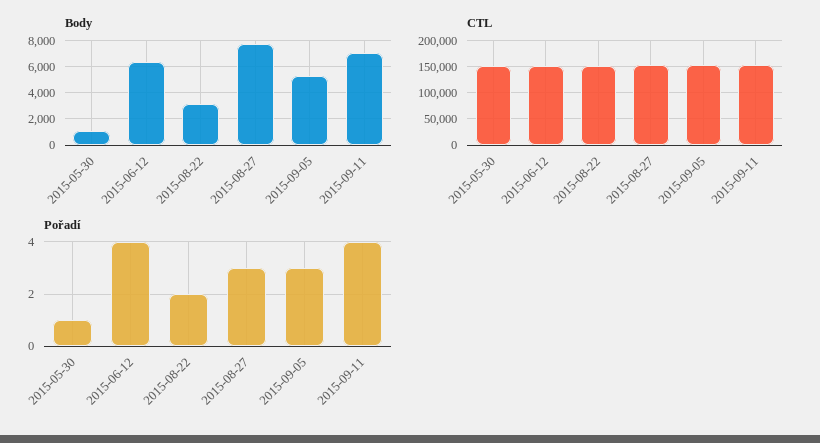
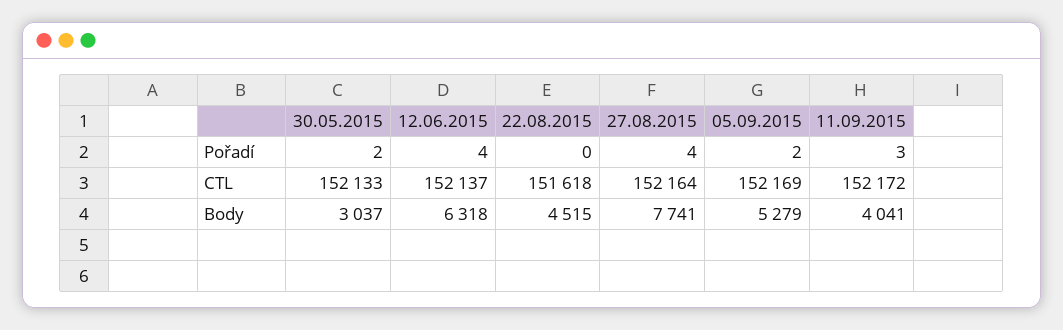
Body, 2015-05-30: 1000 -> 3037
Body, 2015-08-22: 3000 -> 4515
Body, 2015-09-11: 7000 -> 4041
Pořadí, 2015-05-30: 1 -> 2
Pořadí, 2015-08-22: 2 -> 0
Pořadí, 2015-08-27: 3 -> 4
Pořadí, 2015-09-05: 3 -> 2
Pořadí, 2015-09-11: 4 -> 3

